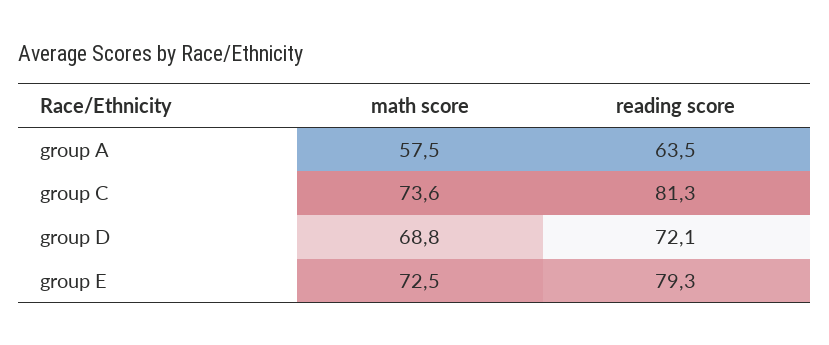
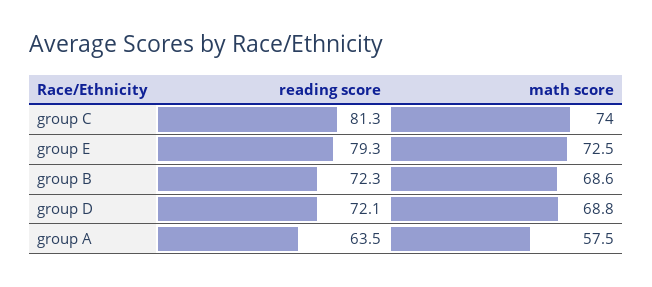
math score, group C: 73.6 -> 74
reading score, group B: none -> 72.3
math score, group B: none -> 68.6

